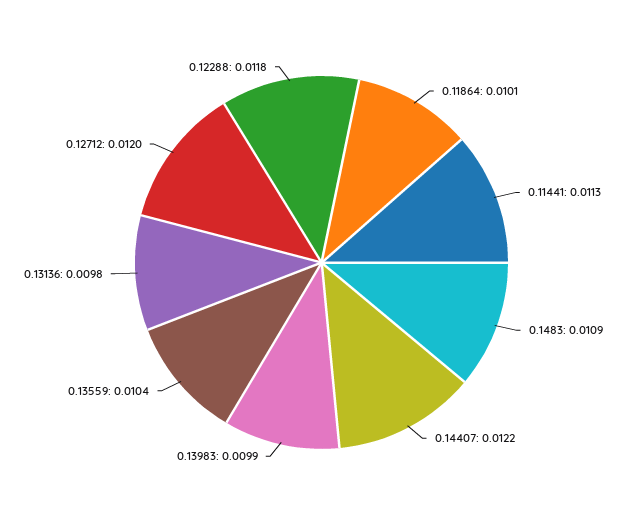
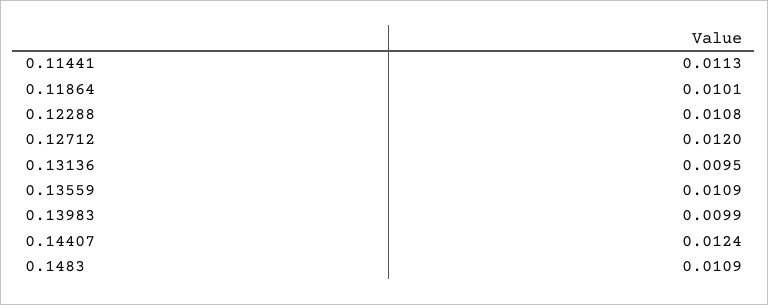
0.14407: 0.0122 -> 0.0124
0.13559: 0.0104 -> 0.0109
0.13136: 0.0098 -> 0.0095
0.12288: 0.0118 -> 0.0108

